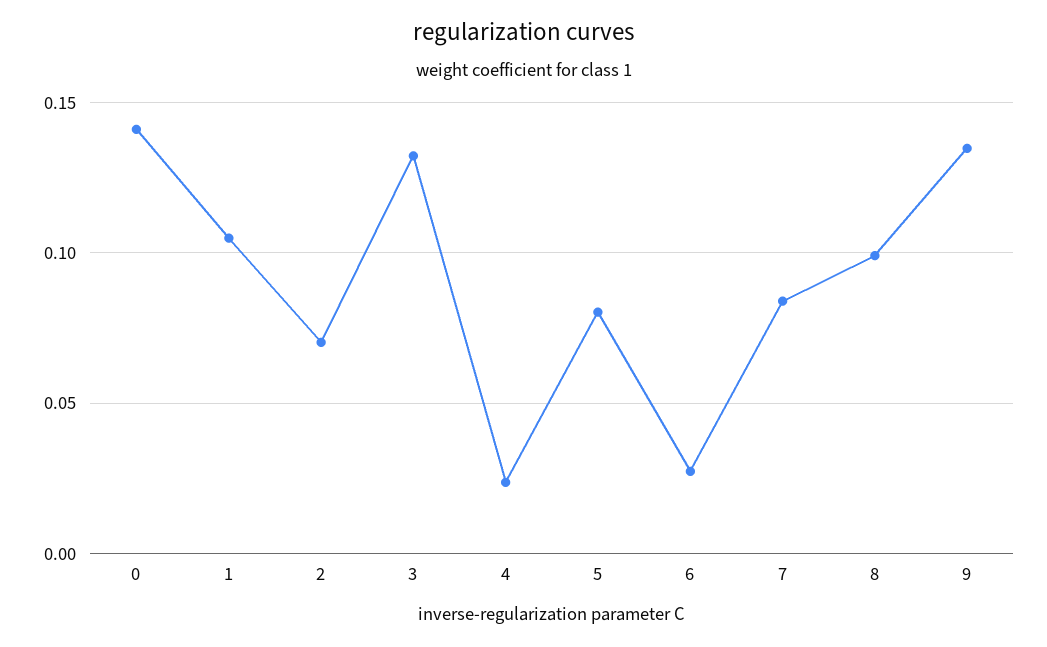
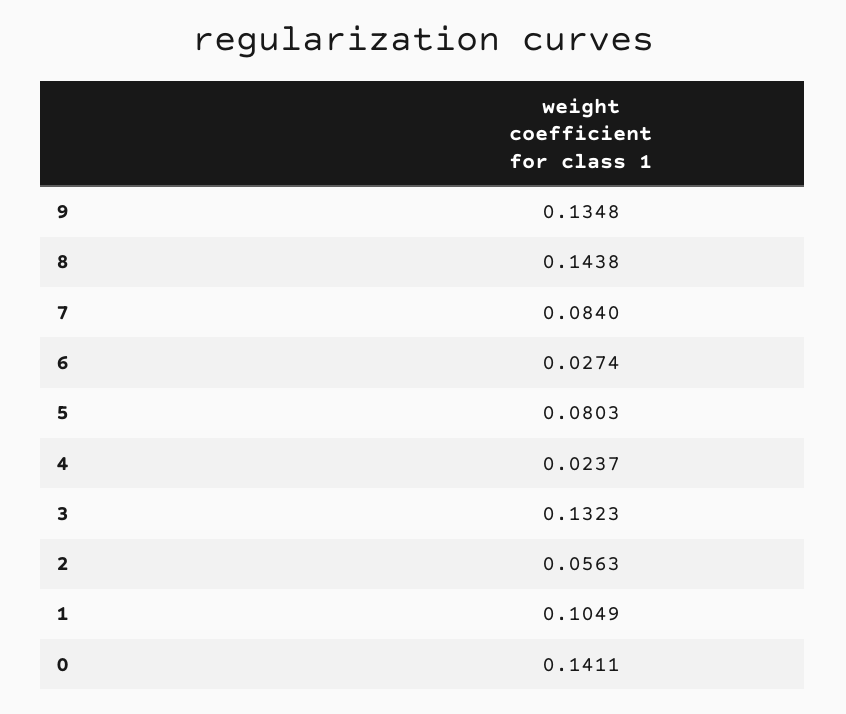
2: 0.07 -> 0.0563
8: 0.1 -> 0.1438

